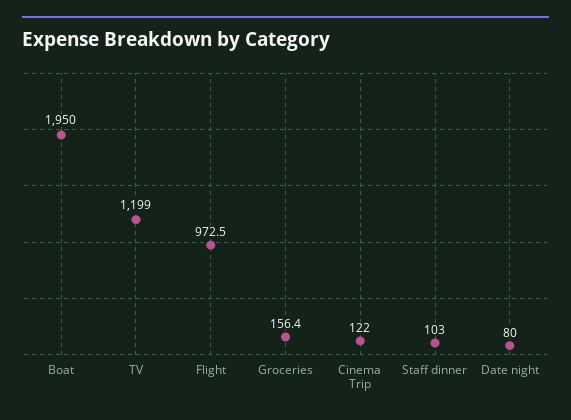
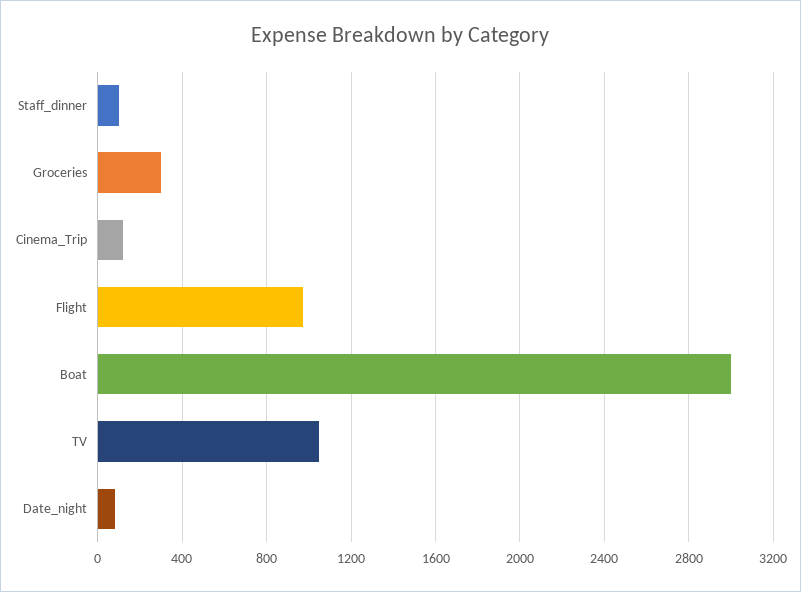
Boat: 1950 -> 3000
TV: 1199 -> 1050
Groceries: 156.4 -> 300

